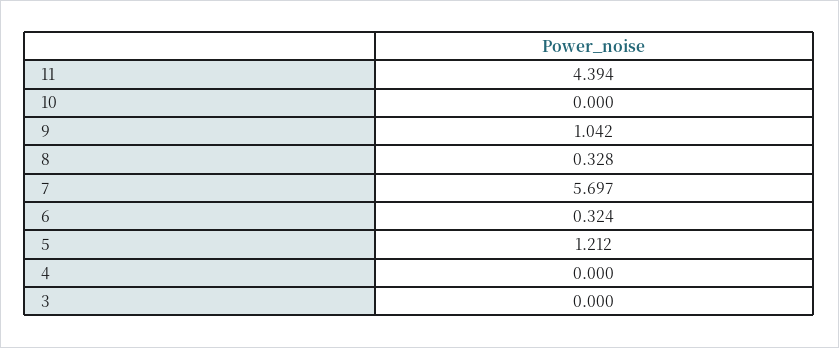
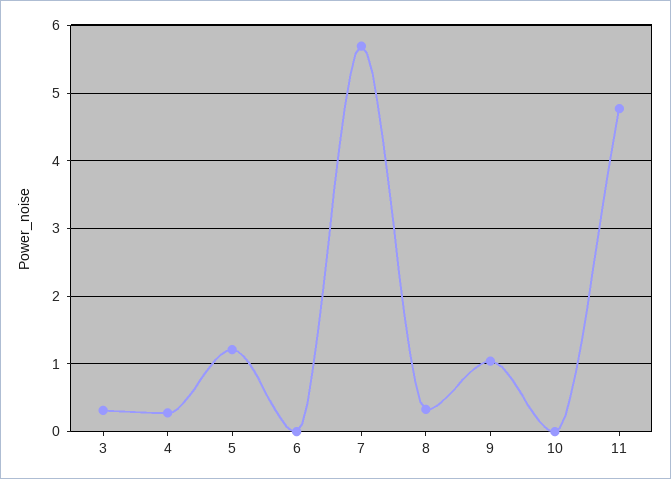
11: 4.394 -> 4.8
6: 0.324 -> 0
4: 0 -> 0.3
3: 0 -> 0.3

